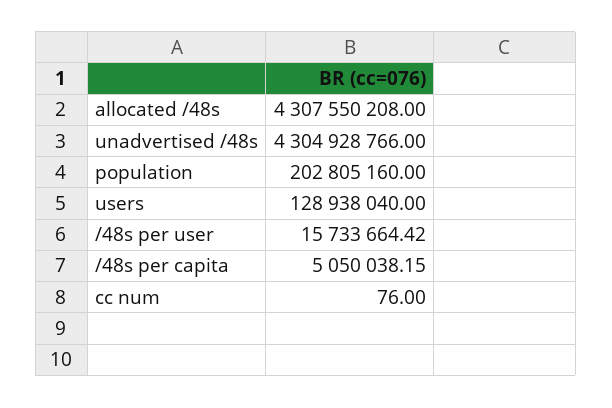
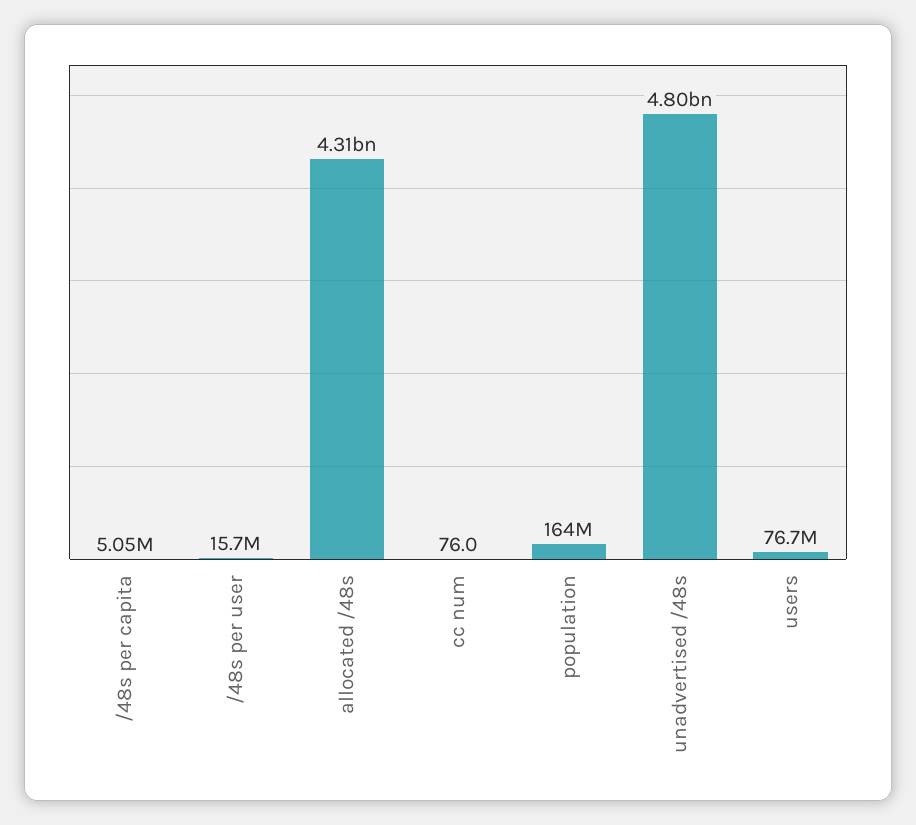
unadvertised /48s: 4304928766 -> 4800000000
population: 202805160 -> 164000000
users: 128938040 -> 76700000

